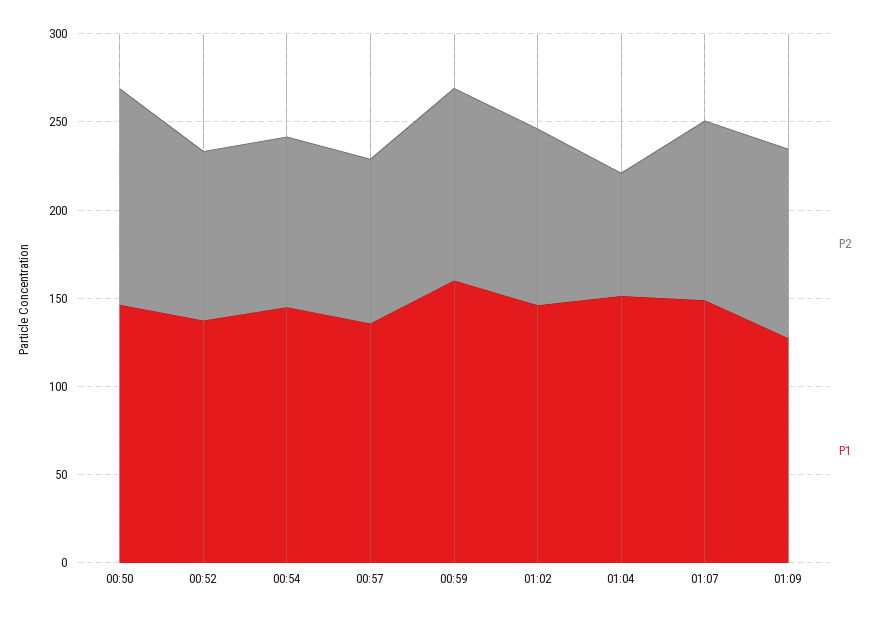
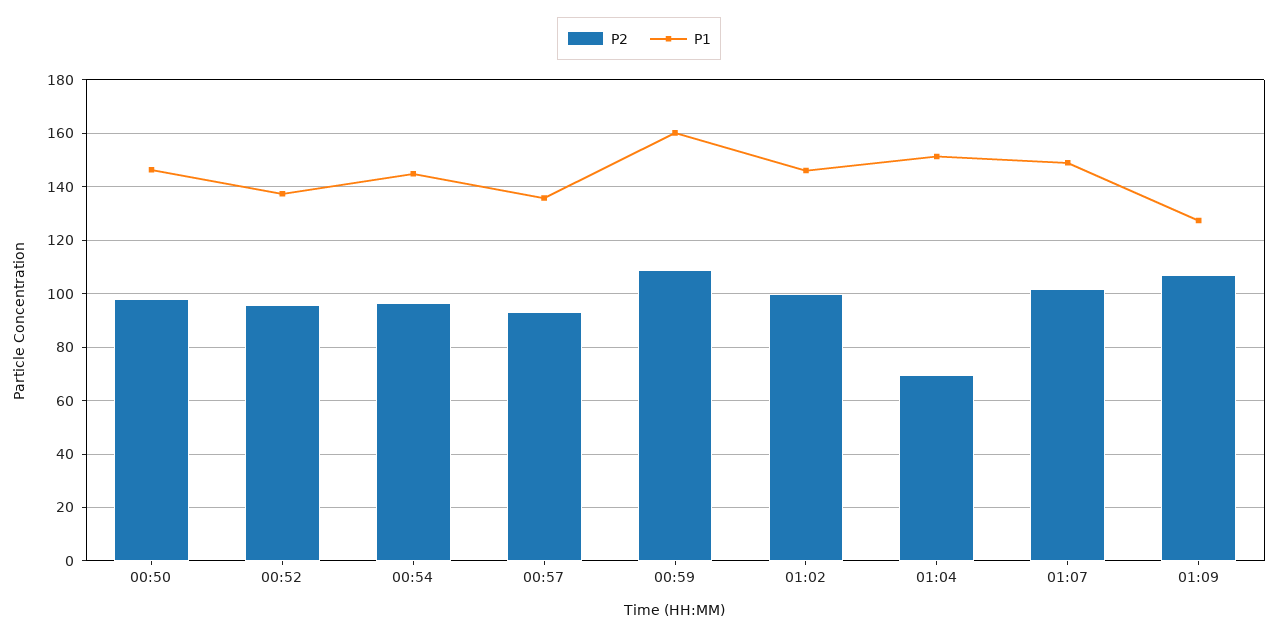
P2, 00:50: 120 -> 97.5

